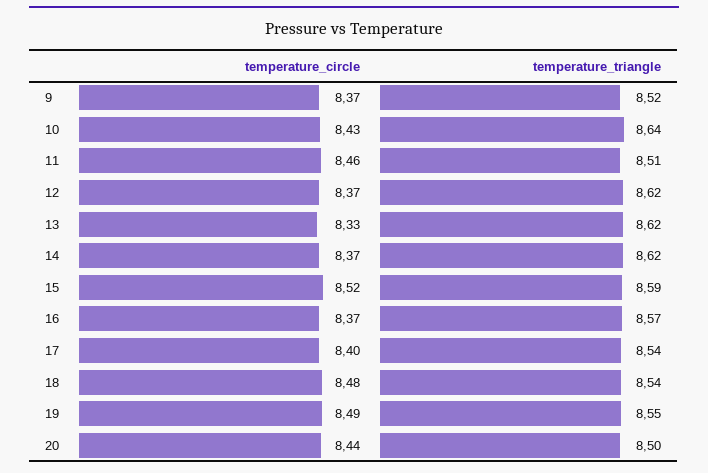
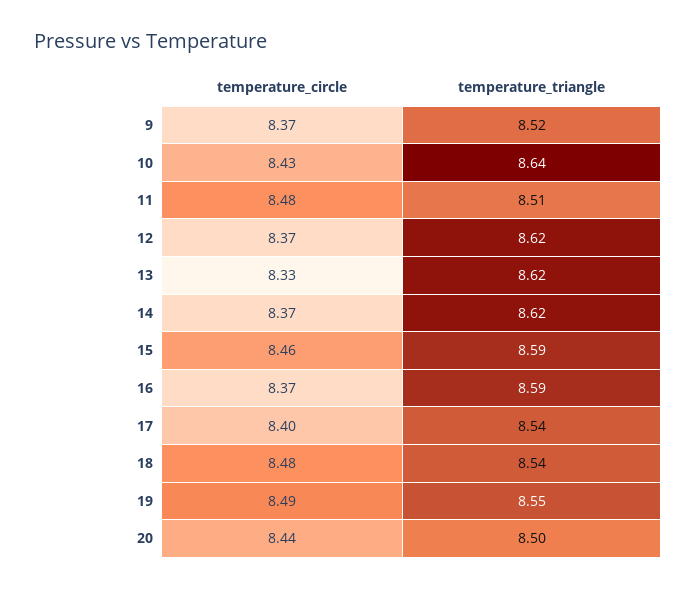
temperature_circle, 11: 8.46 -> 8.48
temperature_circle, 15: 8.52 -> 8.46
temperature_triangle, 16: 8.57 -> 8.59

